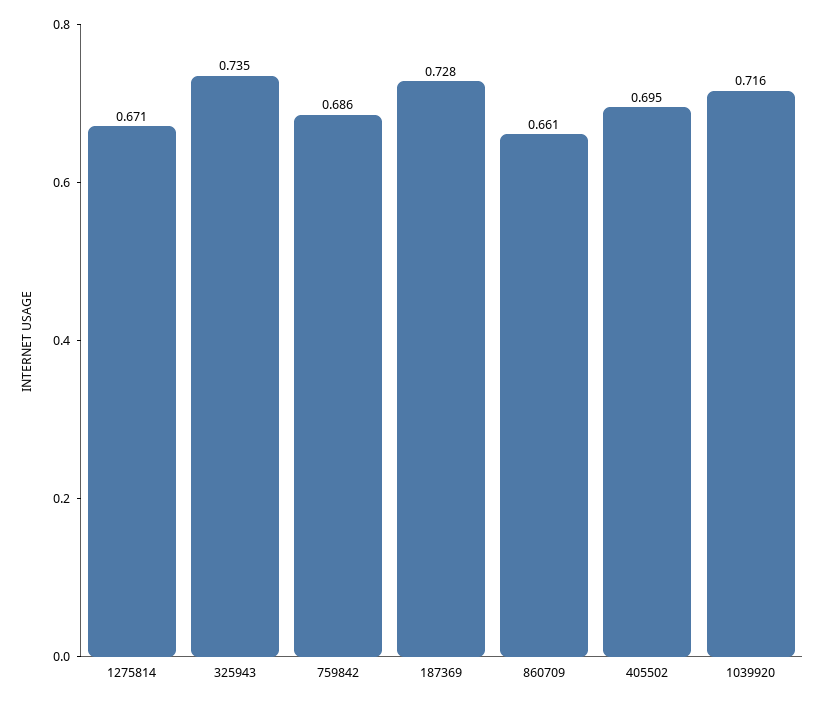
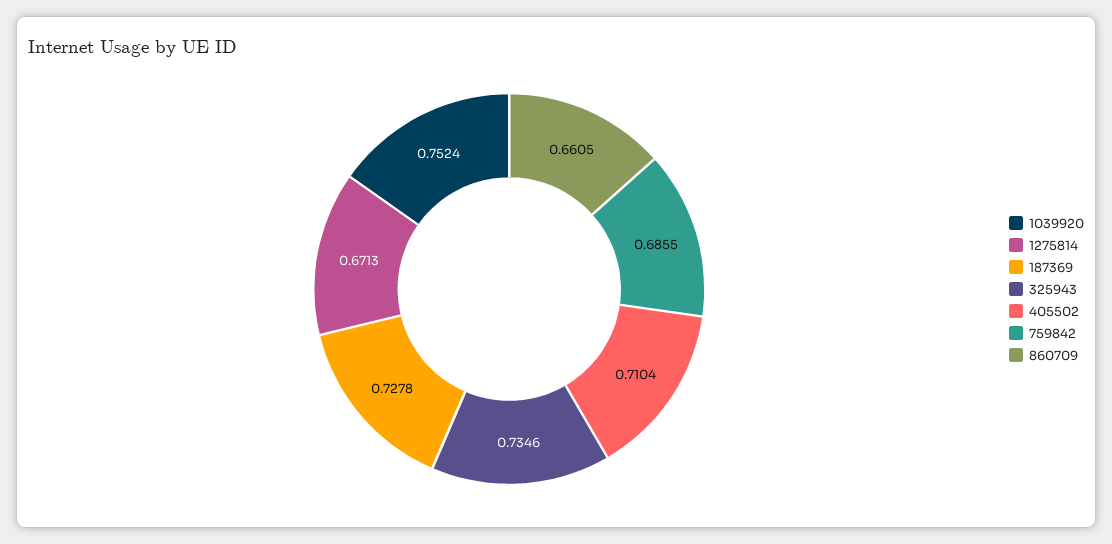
405502: 0.695 -> 0.7104
1039920: 0.716 -> 0.7524

